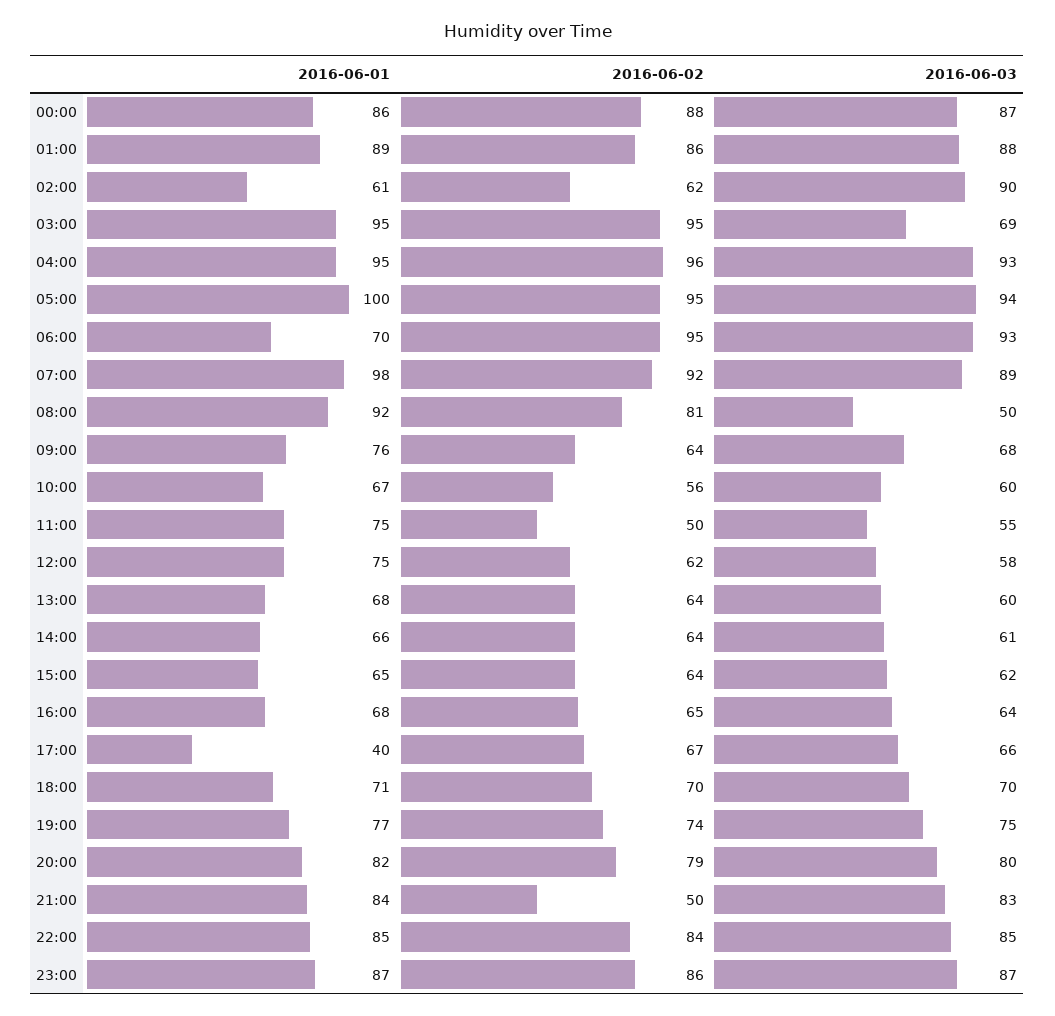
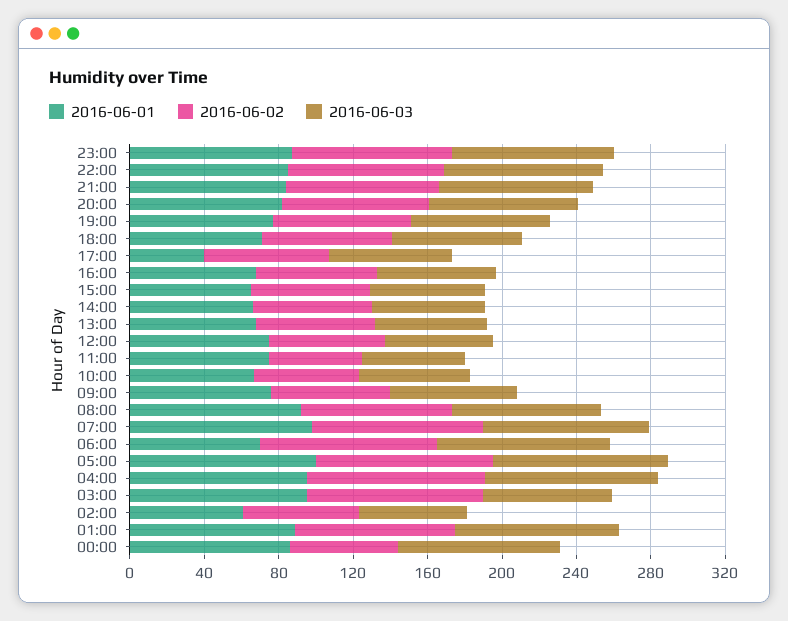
2016-06-02, 00:00: 88 -> 60
2016-06-03, 02:00: 90 -> 60
2016-06-03, 08:00: 50 -> 80
2016-06-02, 21:00: 50 -> 80

